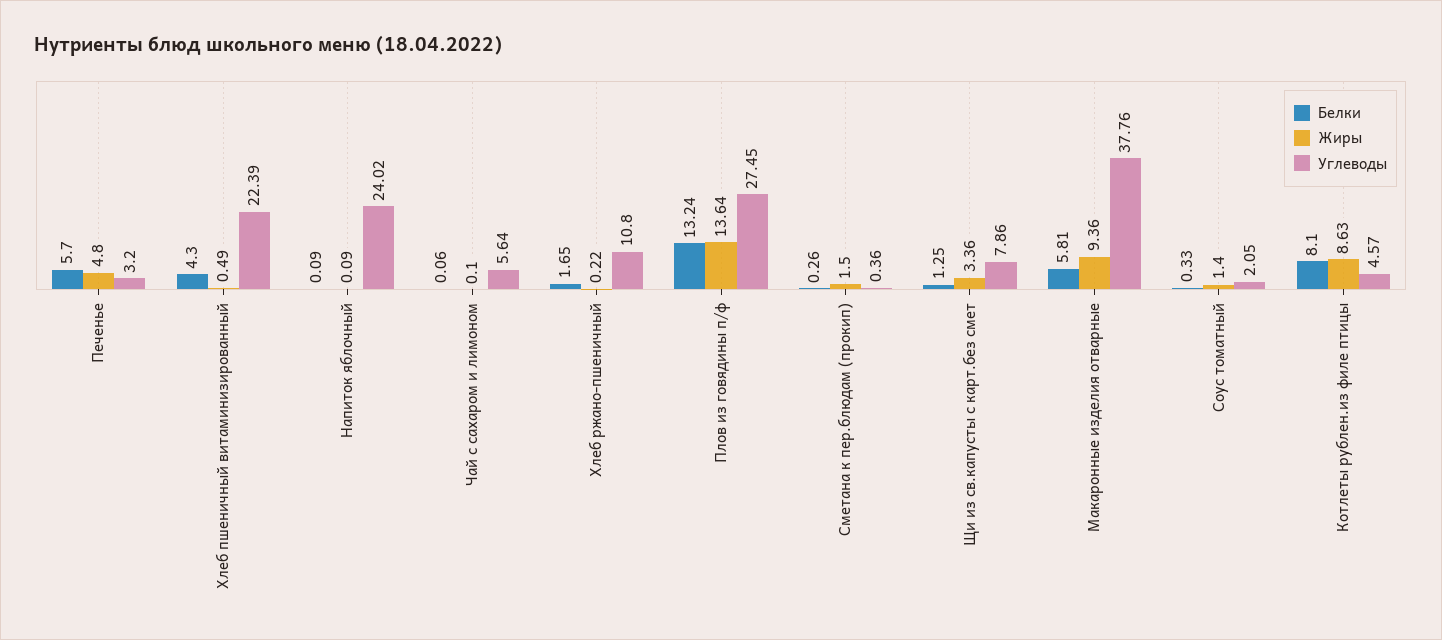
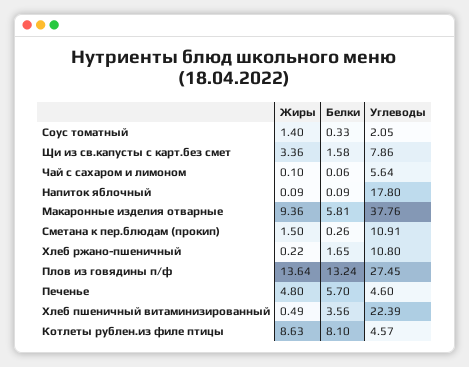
Углеводы, Печенье: 3.2 -> 4.6
Белки, Хлеб пшеничный витаминизированный: 4.3 -> 3.56
Углеводы, Напиток яблочный: 24.02 -> 17.8
Углеводы, Сметана к пер.блюдам (прокип): 0.36 -> 10.91
Белки, Щи из св.капусты с карт.без смет: 1.25 -> 1.58

